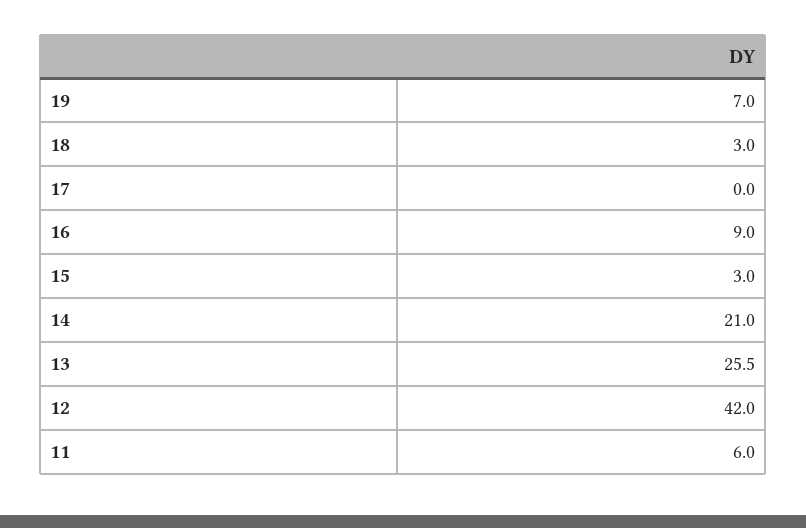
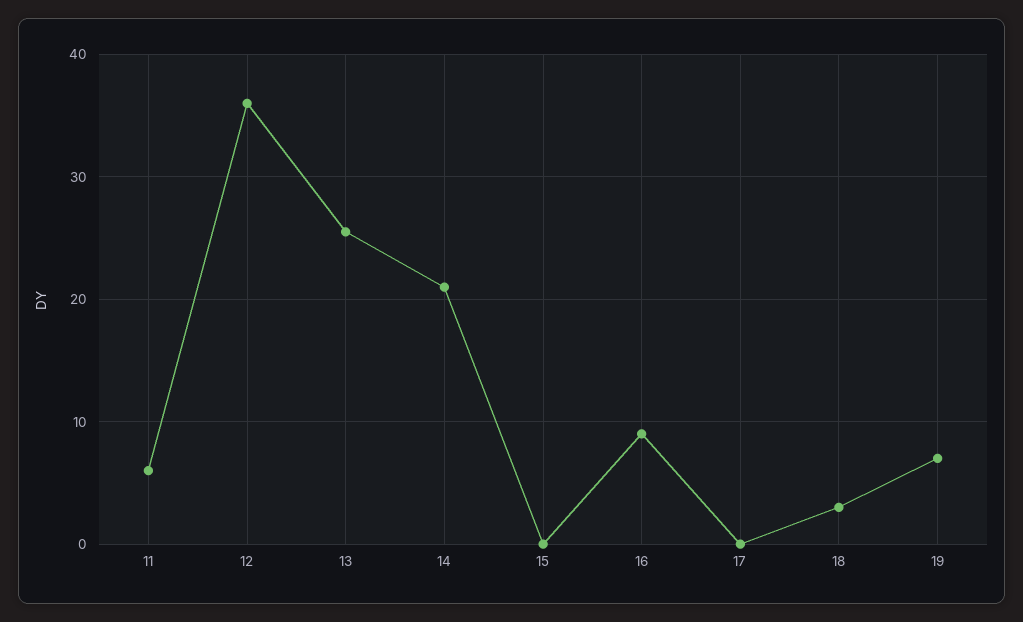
15: 3 -> 0
12: 42 -> 36

